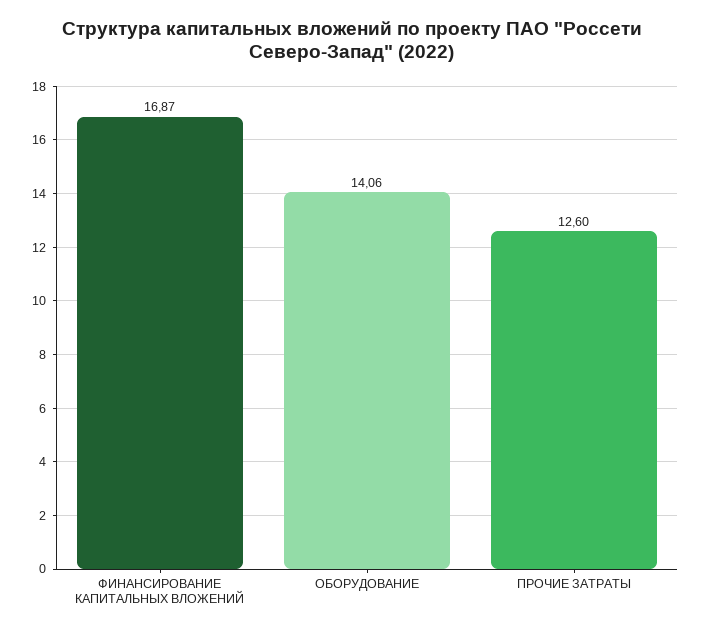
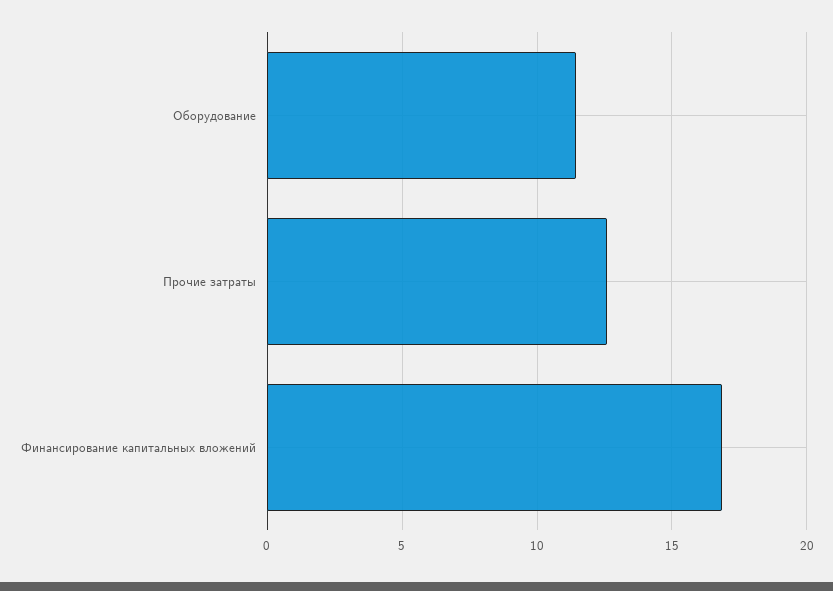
ОБОРУДОВАНИЕ: 14.06 -> 11.5

